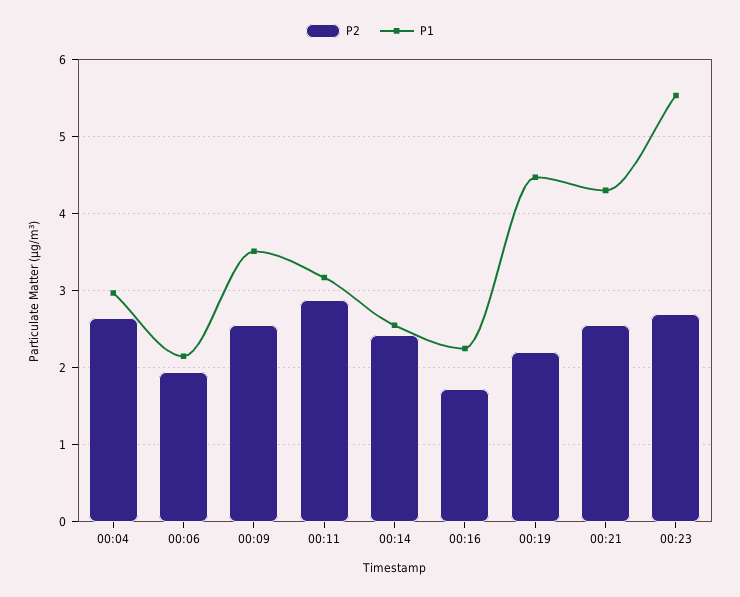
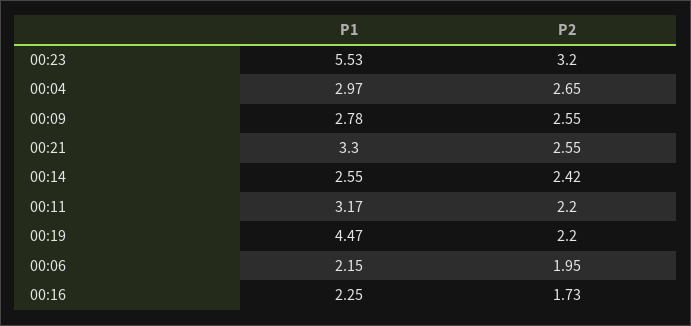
P1, 00:09: 3.5 -> 2.78
P2, 00:11: 2.9 -> 2.2
P1, 00:21: 4.3 -> 3.3
P2, 00:23: 2.7 -> 3.2

